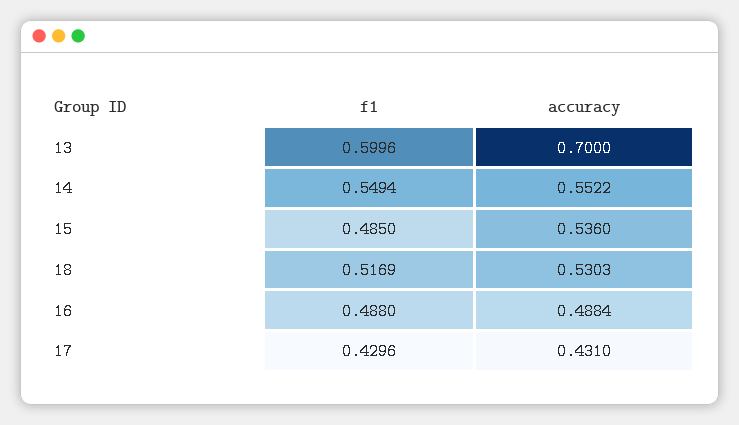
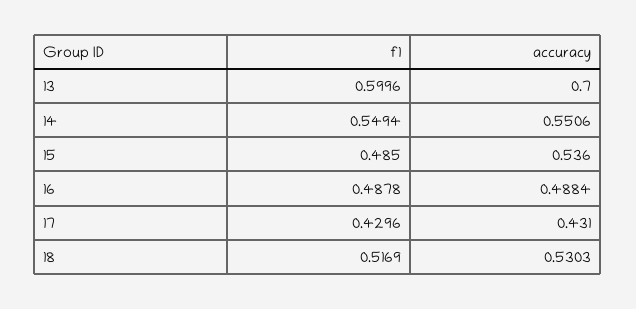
accuracy, 14: 0.5522 -> 0.5506
f1, 16: 0.488 -> 0.4878

